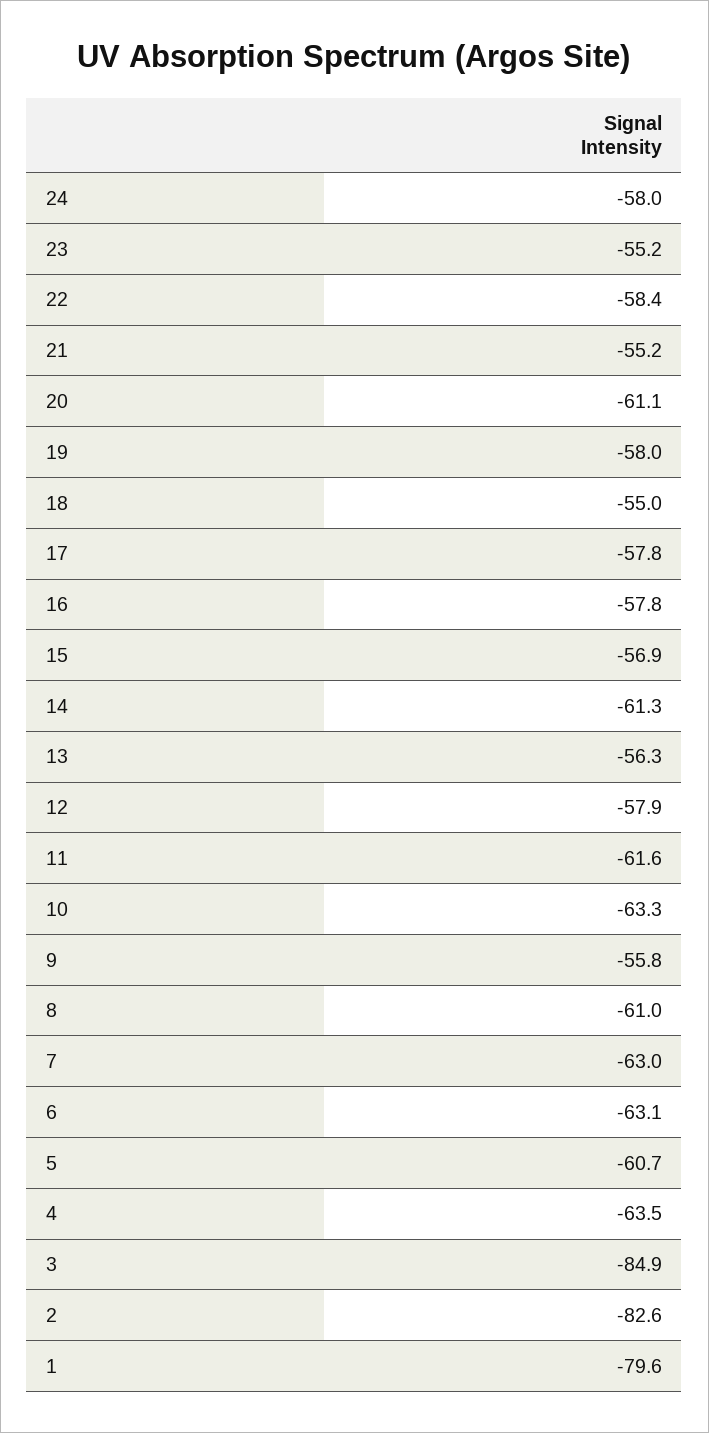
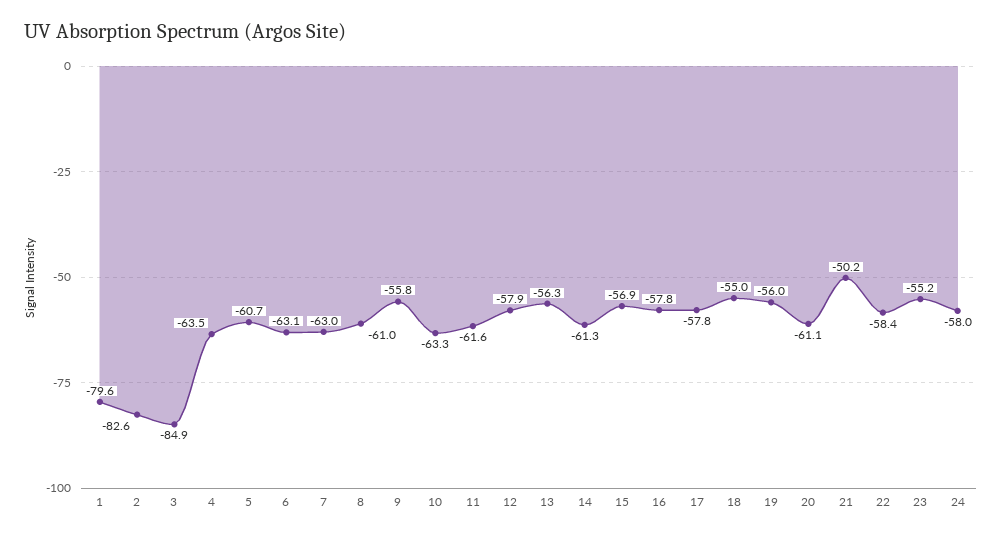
21: -55.2 -> -50.2
19: -58 -> -56

